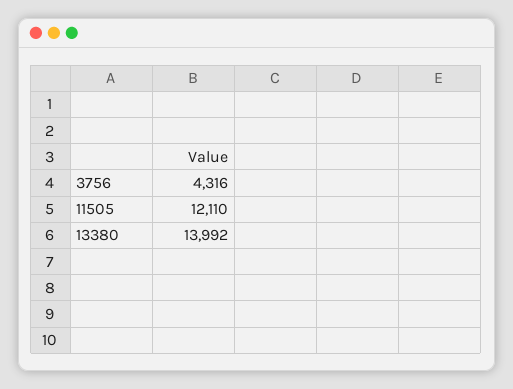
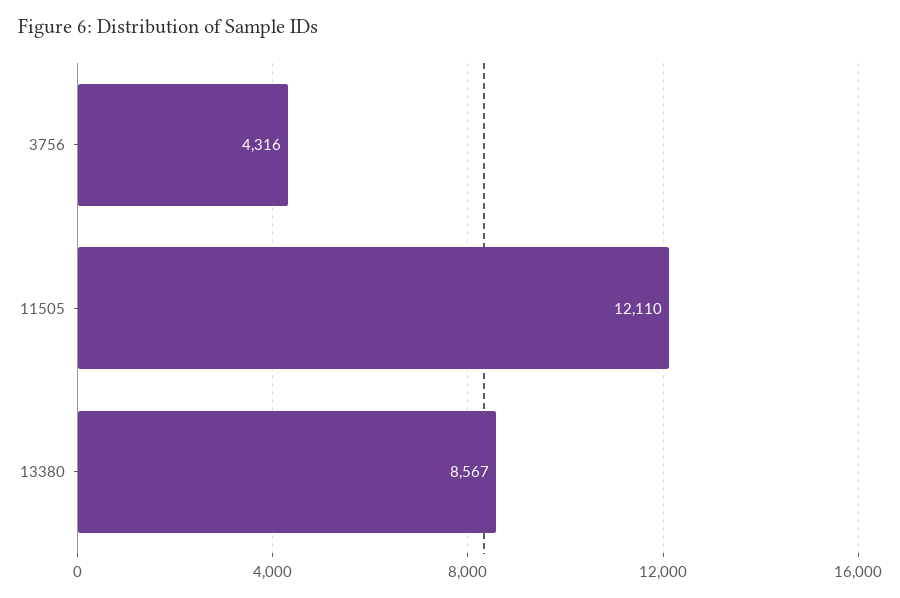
13380: 13992 -> 8567

